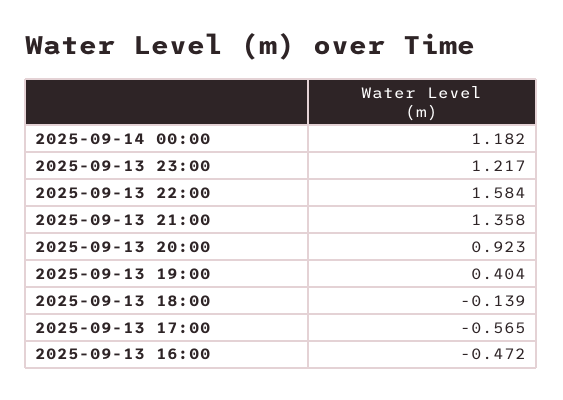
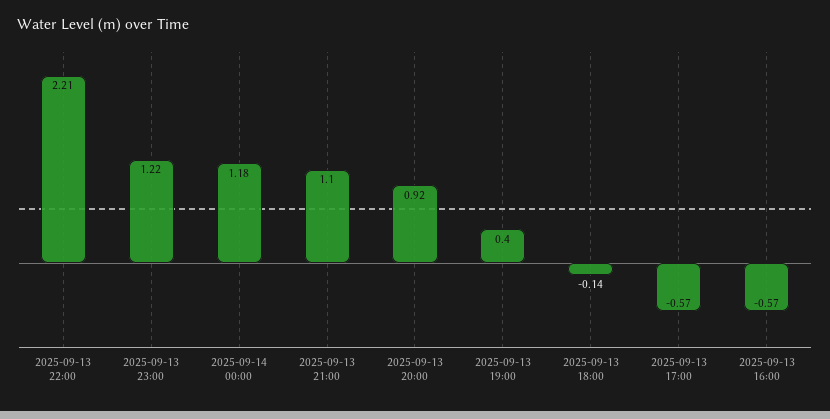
2025-09-13 22:00: 1.584 -> 2.21
2025-09-13 21:00: 1.358 -> 1.1
2025-09-13 16:00: -0.472 -> -0.57

